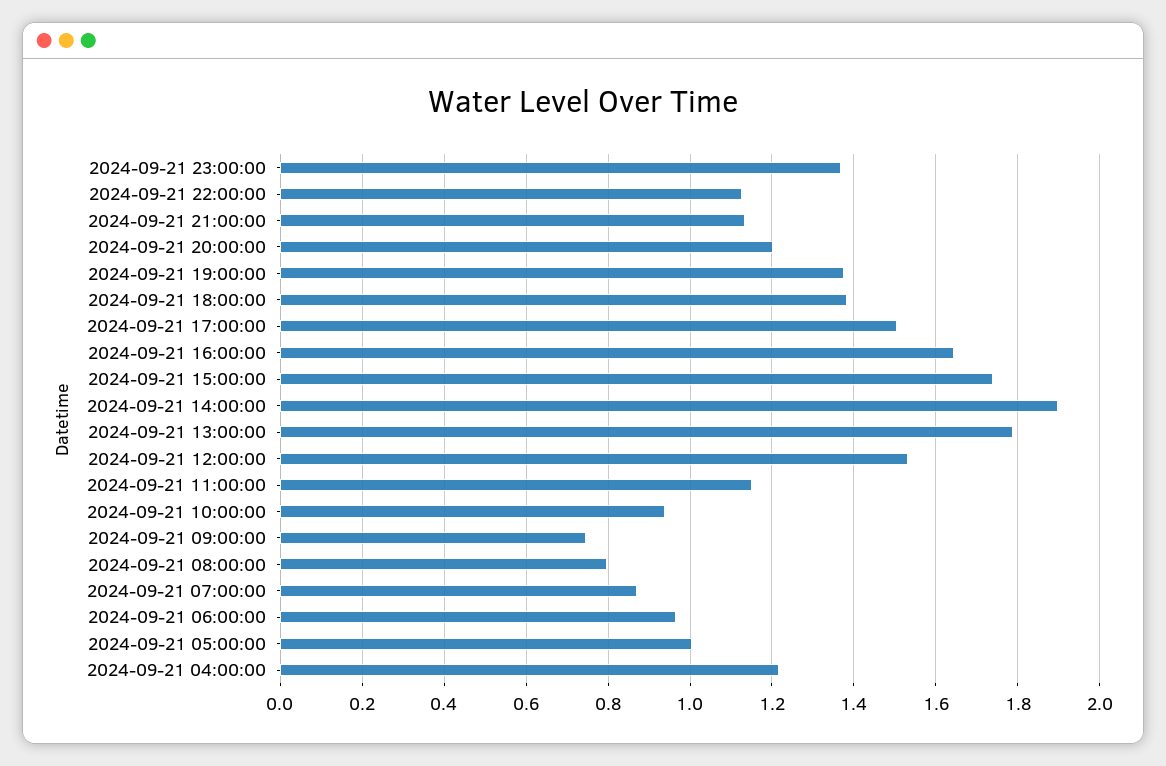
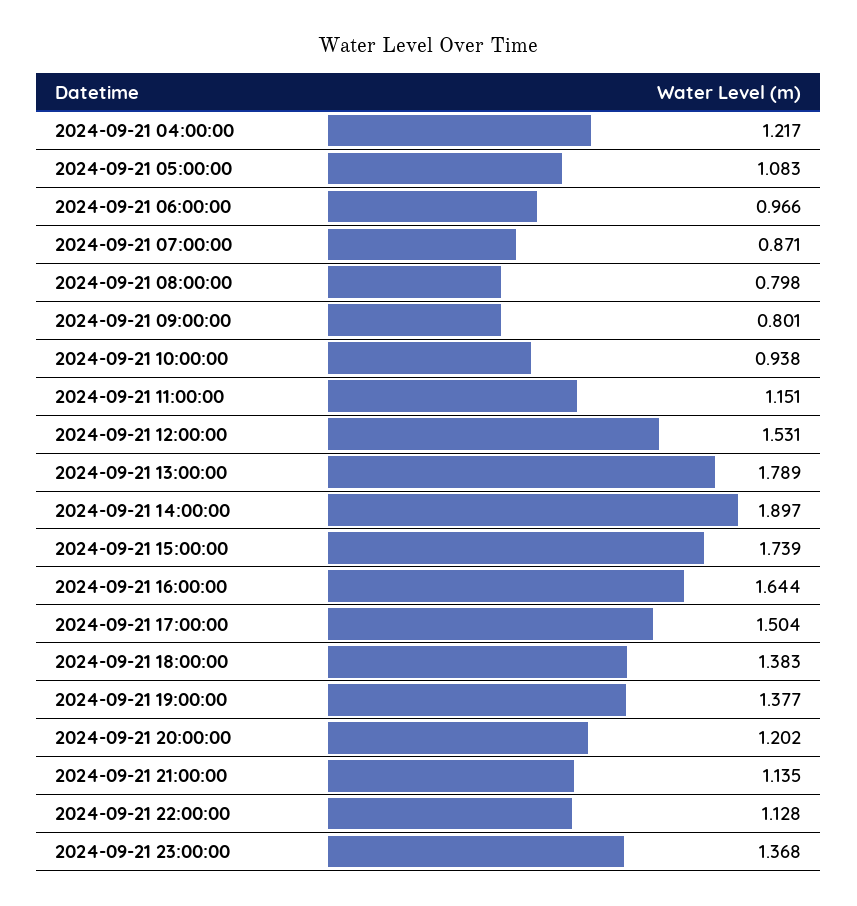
2024-09-21 09:00:00: 0.74 -> 0.801
2024-09-21 05:00:00: 1 -> 1.083

